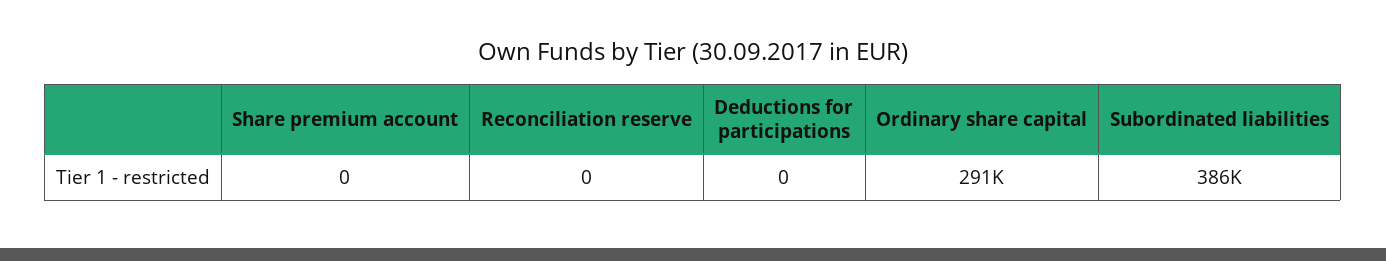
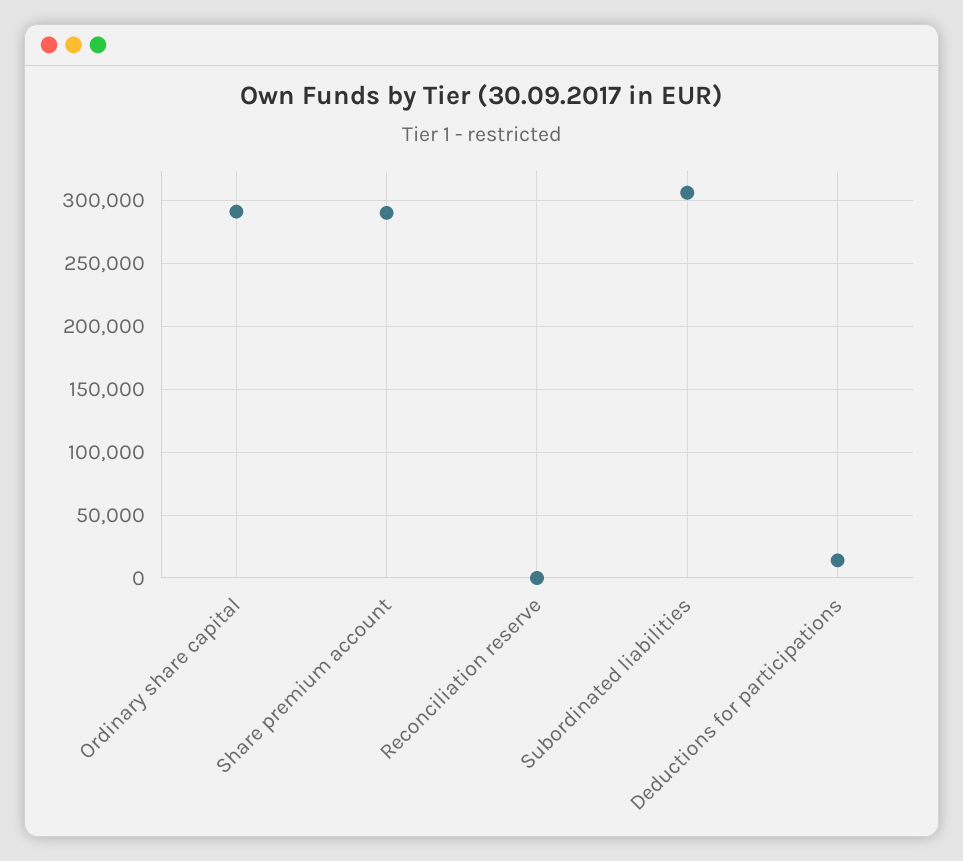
Share premium account: 0 -> 290000
Deductions for participations: 0 -> 15000
Subordinated liabilities: 386000 -> 305000

